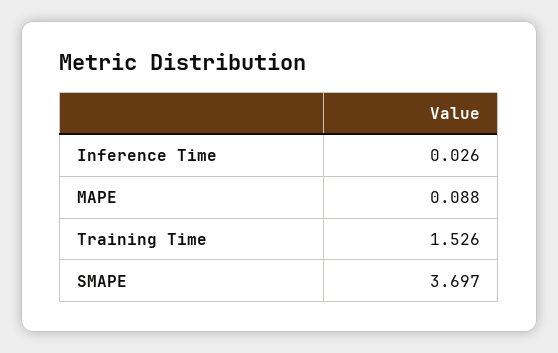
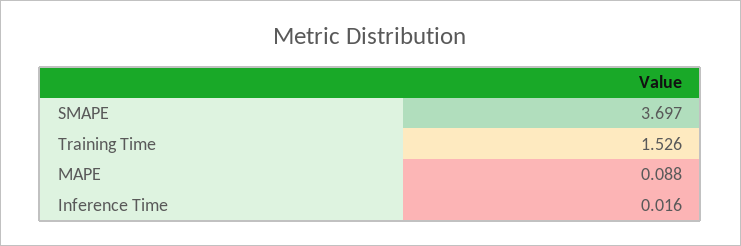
Inference Time: 0.026 -> 0.016

